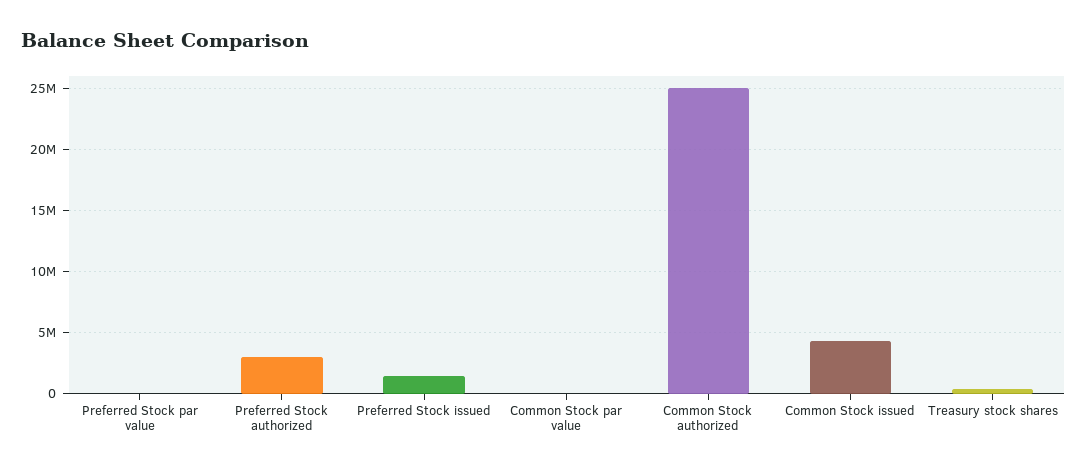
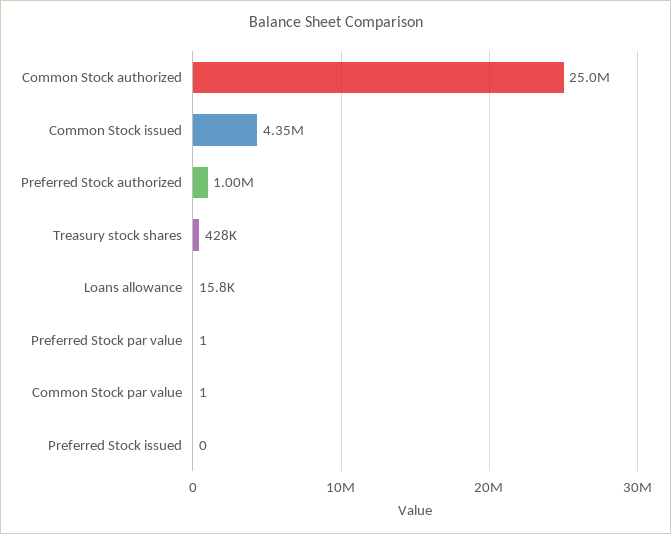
Preferred Stock authorized: 3000000 -> 1000000
Preferred Stock issued: 1500000 -> 0
Loans allowance: none -> 15800

